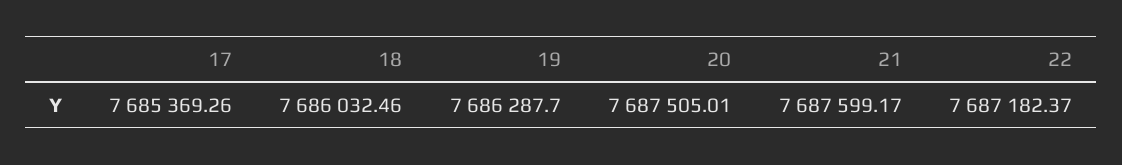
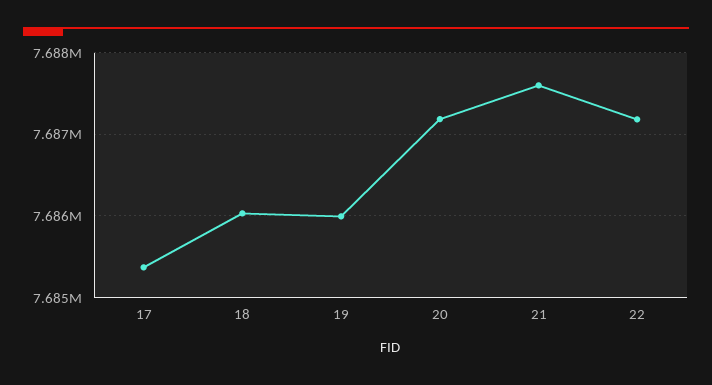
19: 7686287.7 -> 7686000
20: 7687505.01 -> 7687200

